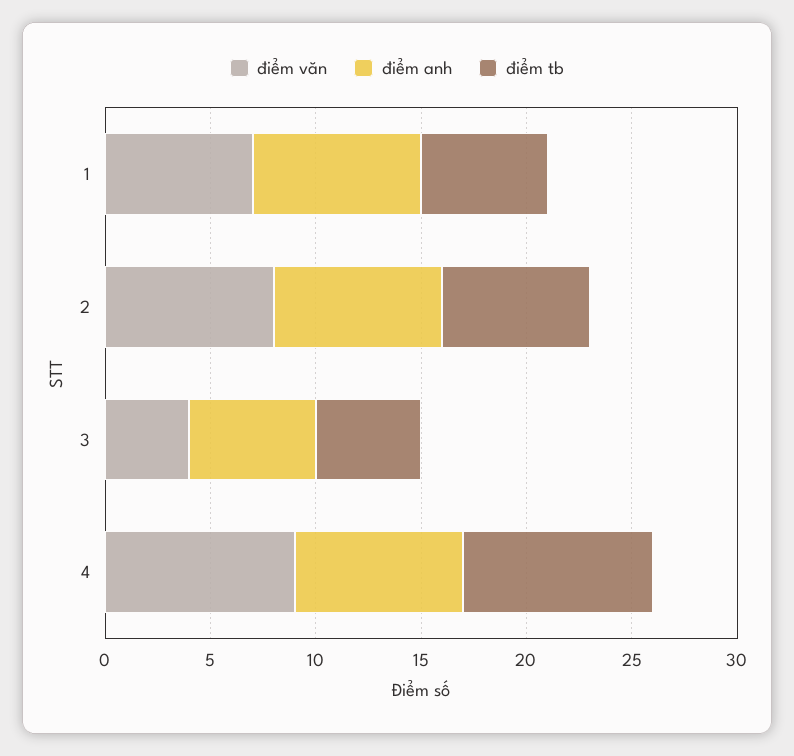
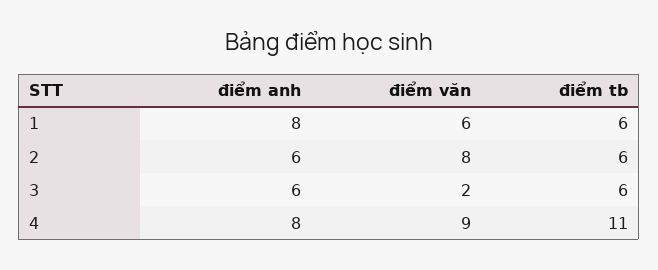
điểm văn, 1: 7 -> 6
điểm anh, 2: 8 -> 6
điểm tb, 2: 7 -> 6
điểm văn, 3: 4 -> 2
điểm tb, 3: 5 -> 6
điểm tb, 4: 9 -> 11

